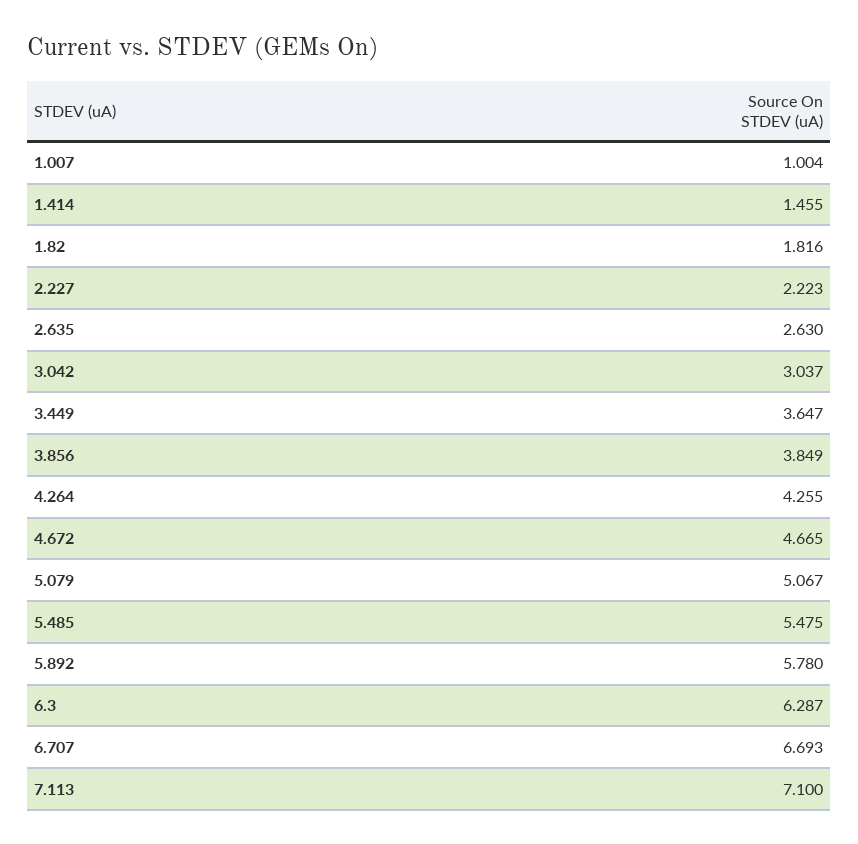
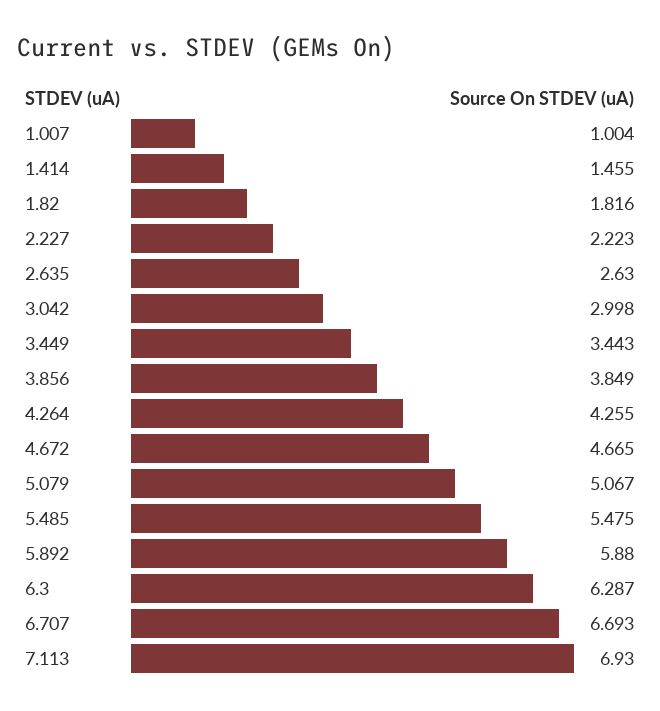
3.042: 3.037 -> 2.998
3.449: 3.647 -> 3.443
5.892: 5.78 -> 5.88
7.113: 7.1 -> 6.93

